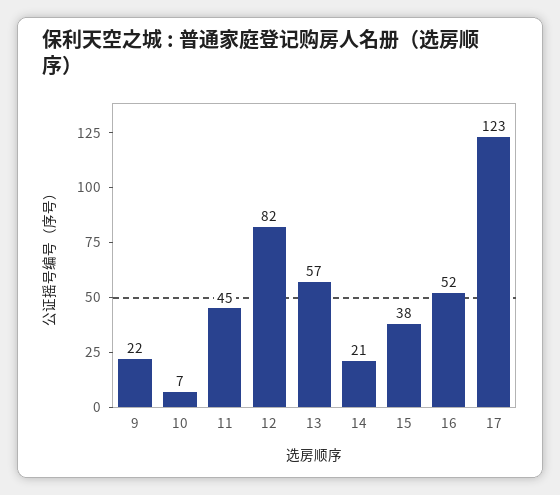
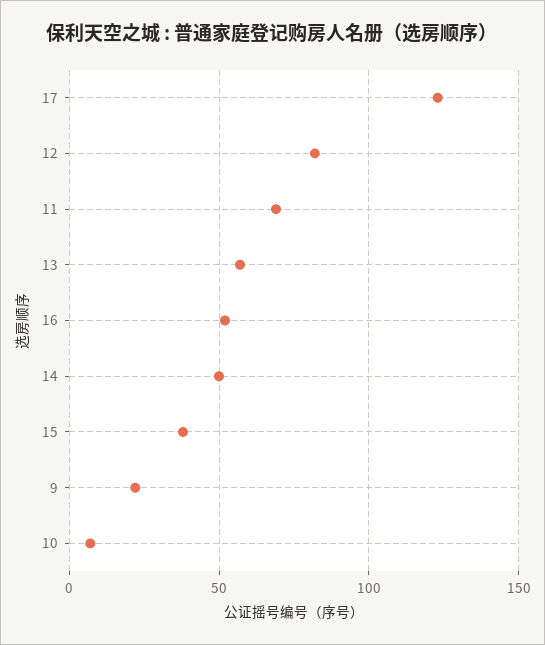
11: 45 -> 70
14: 21 -> 50

